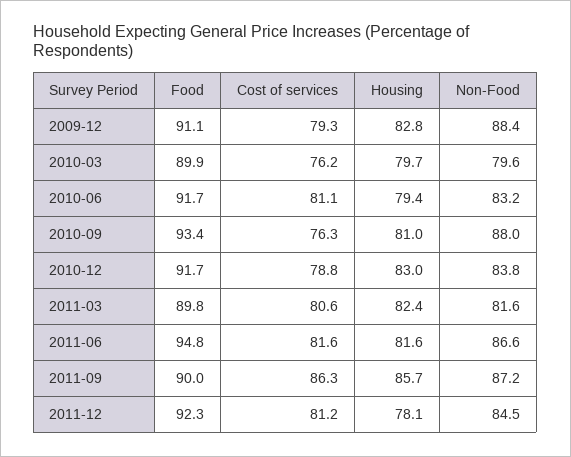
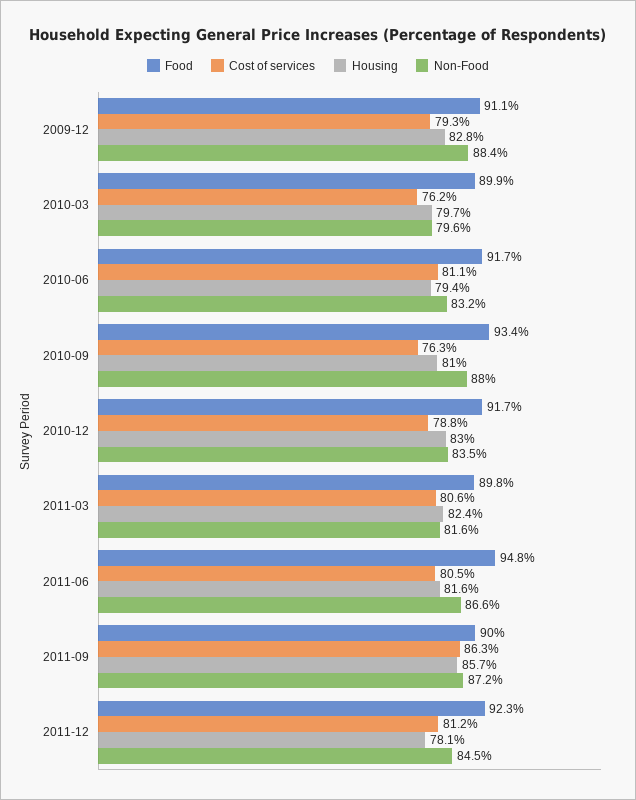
Non-Food, 2010-12: 83.8 -> 83.5
Cost of services, 2011-06: 81.6 -> 80.5

